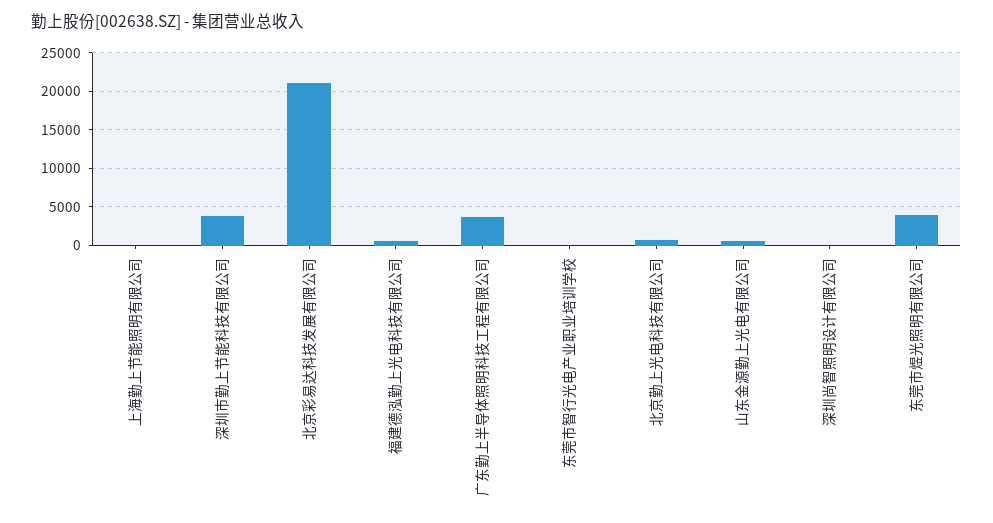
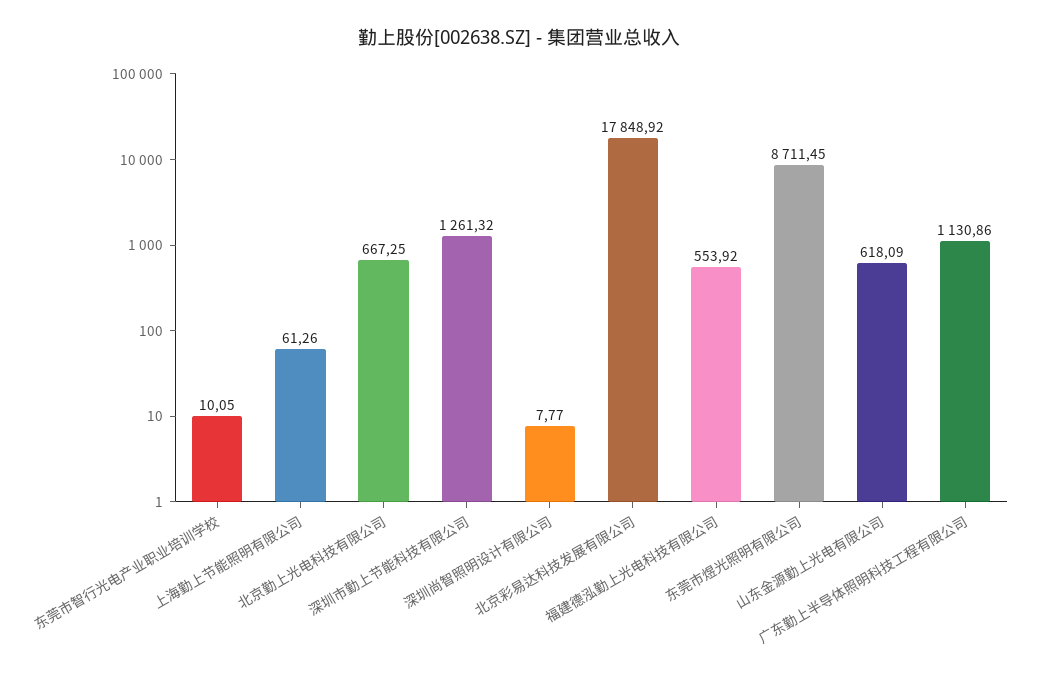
深圳市勤上节能科技有限公司: 4000 -> 1261.32
北京彩易达科技发展有限公司: 21000 -> 17848.92
广东勤上半导体照明科技工程有限公司: 4000 -> 1130.86
东莞市煜光照明有限公司: 4000 -> 8711.45

